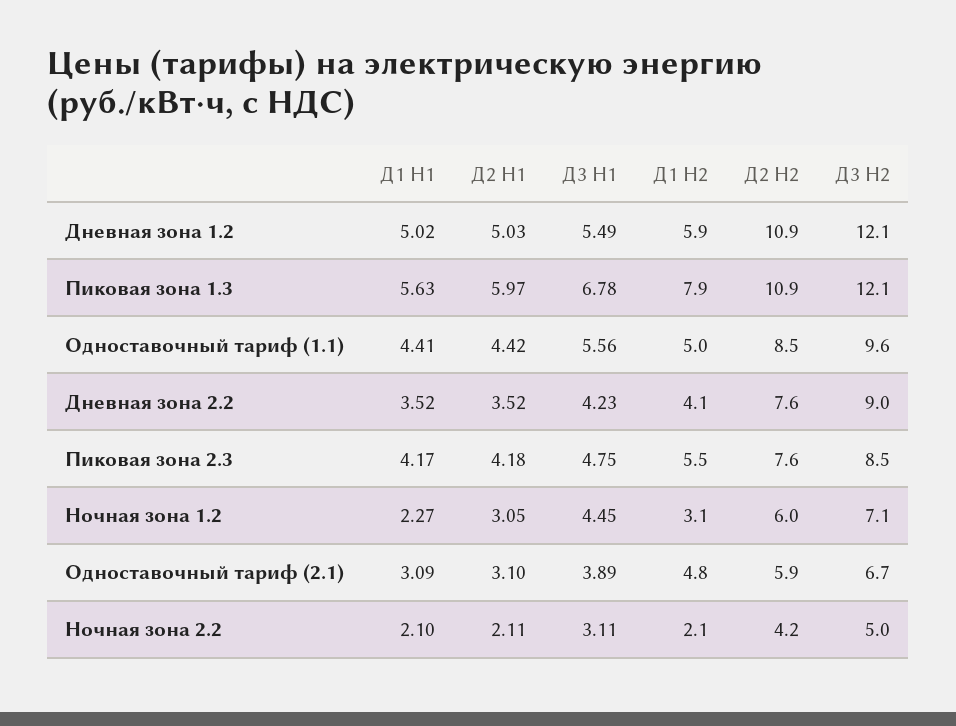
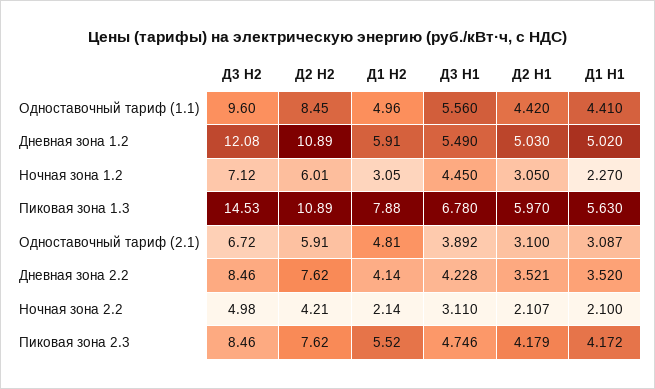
Д3 H2, Пиковая зона 1.3: 12.1 -> 14.53
Д3 H2, Дневная зона 2.2: 9 -> 8.46

